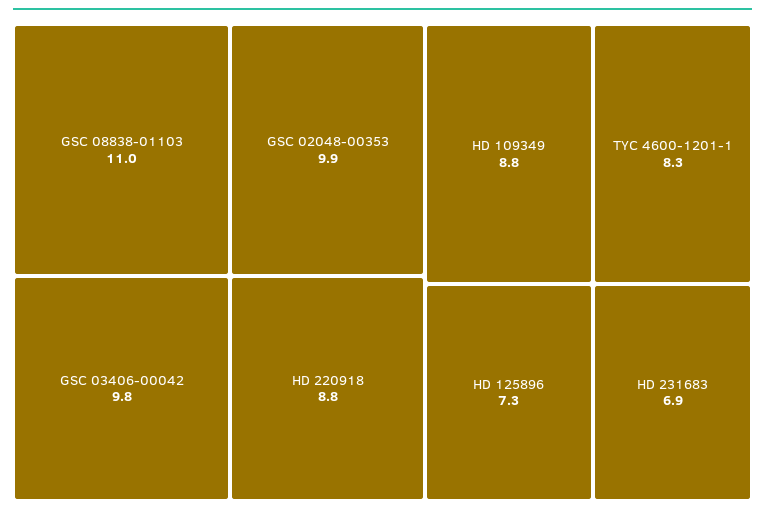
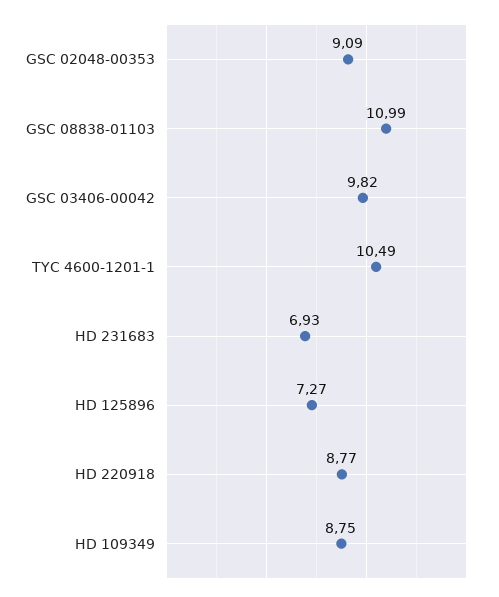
GSC 02048-00353: 9.9 -> 9.09
TYC 4600-1201-1: 8.3 -> 10.49

